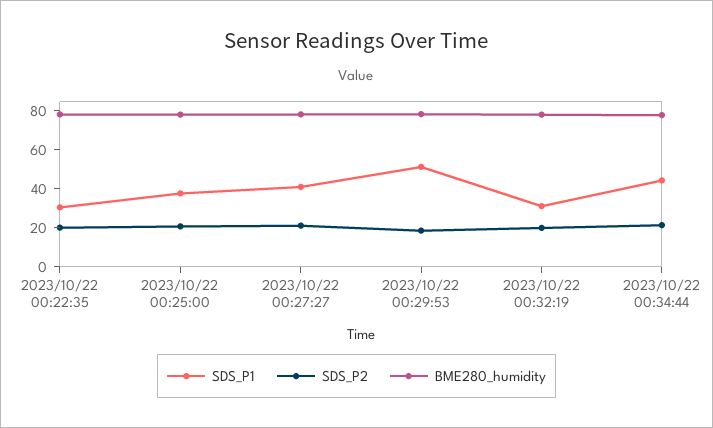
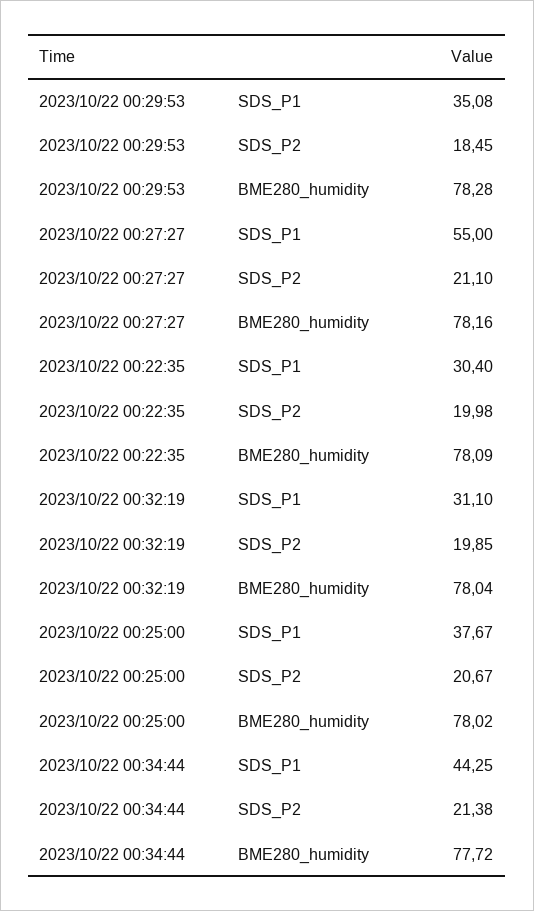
SDS_P1, 2023/10/22 00:27:27: 40 -> 55
SDS_P1, 2023/10/22 00:29:53: 50 -> 35.08

